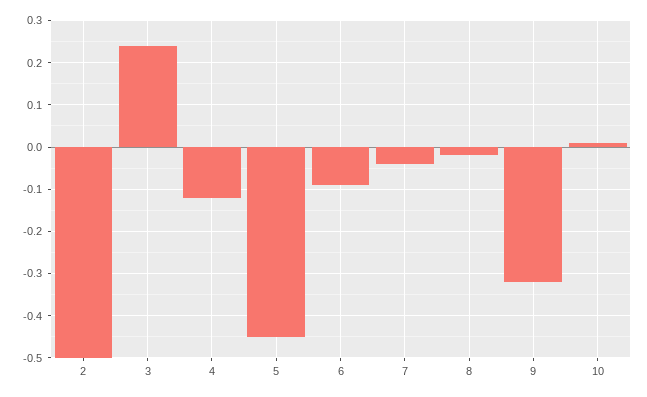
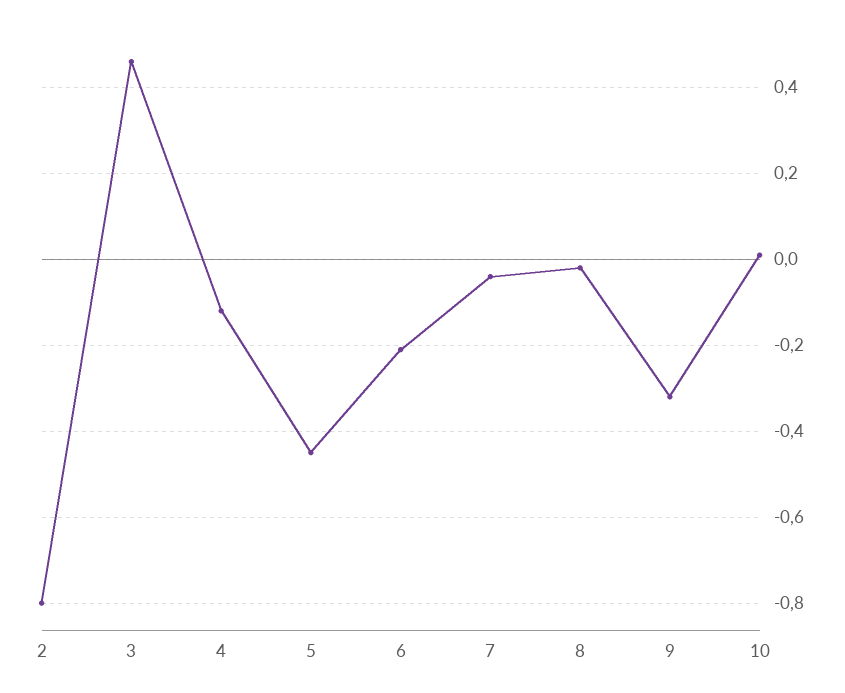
2: -0.5 -> -0.8
3: 0.25 -> 0.45
6: -0.1 -> -0.2

